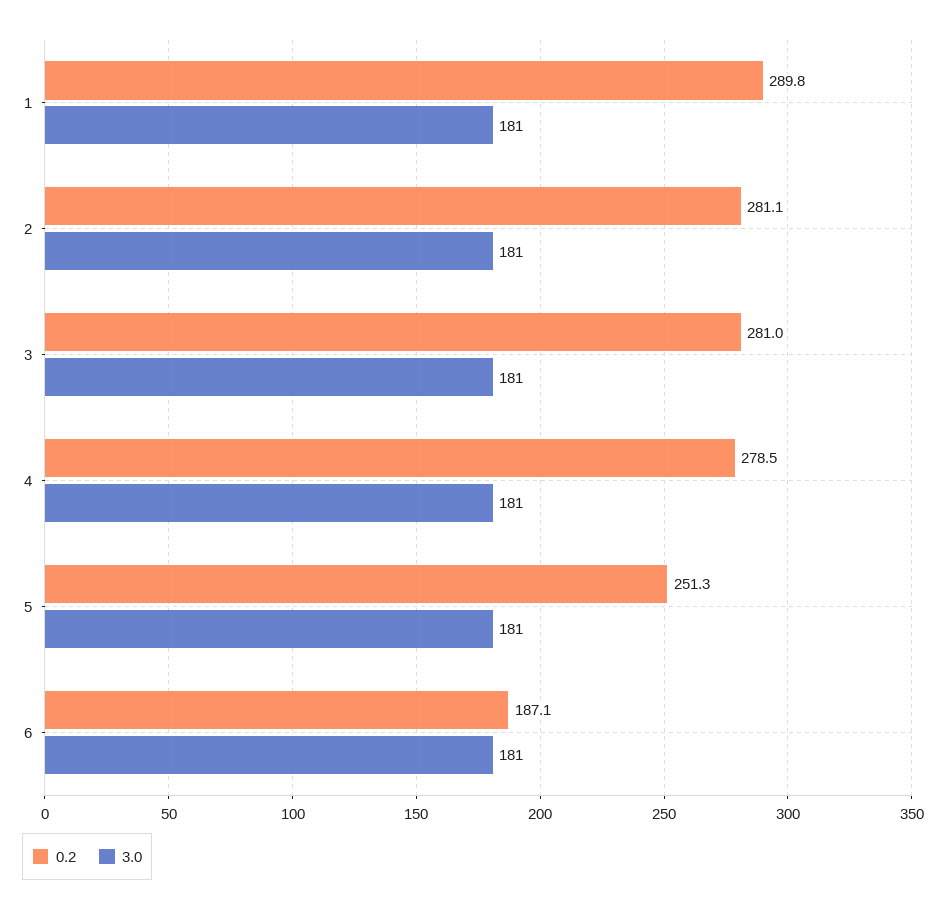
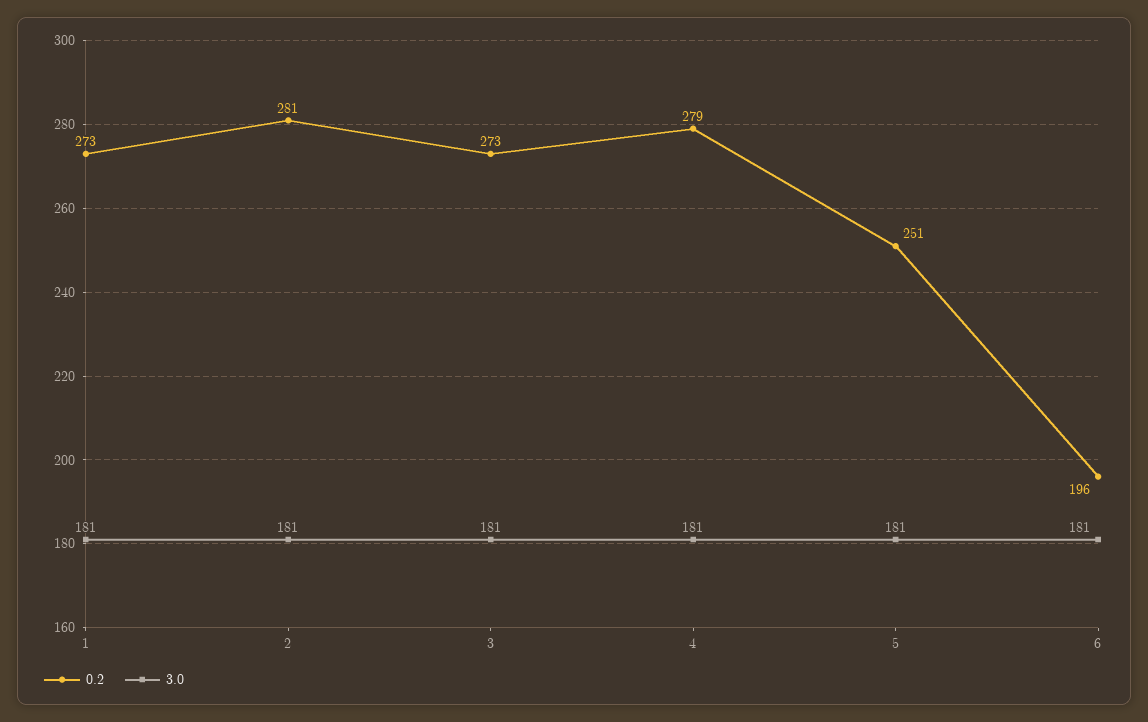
0.2, 1: 289.8 -> 273
0.2, 3: 281 -> 273
0.2, 6: 187.1 -> 196

